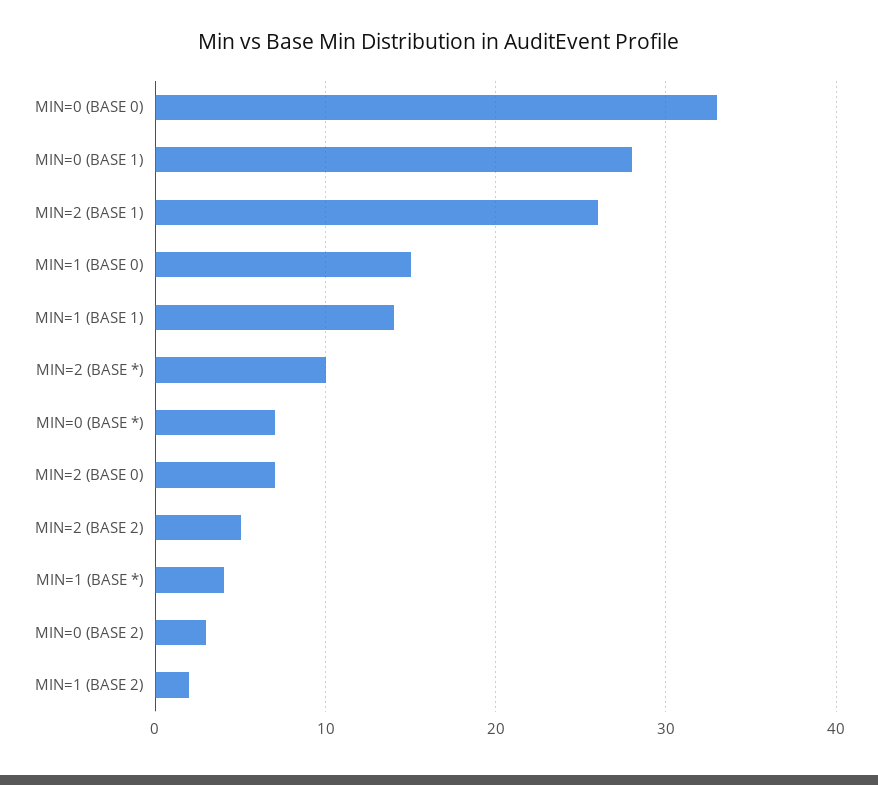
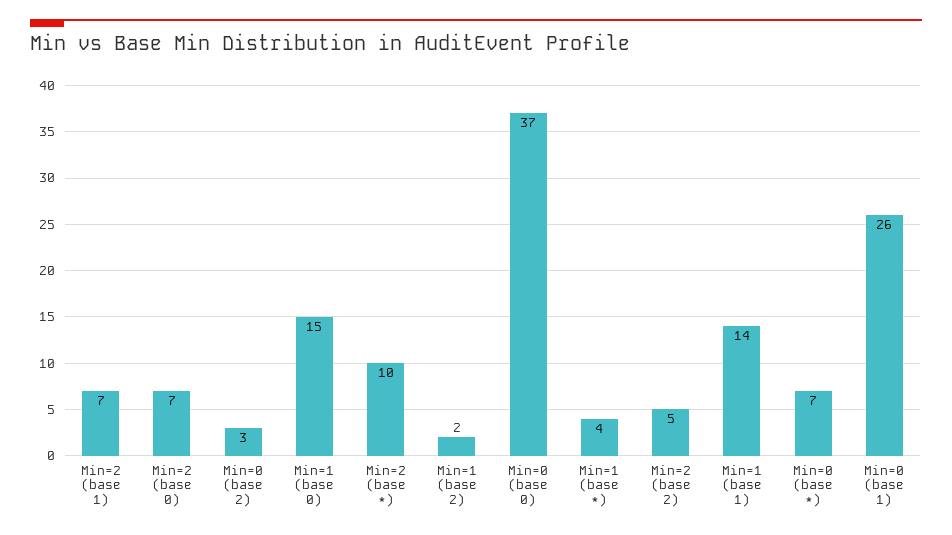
MIN=0 (BASE 0): 33 -> 37
MIN=0 (BASE 1): 28 -> 26
MIN=2 (BASE 1): 26 -> 7

